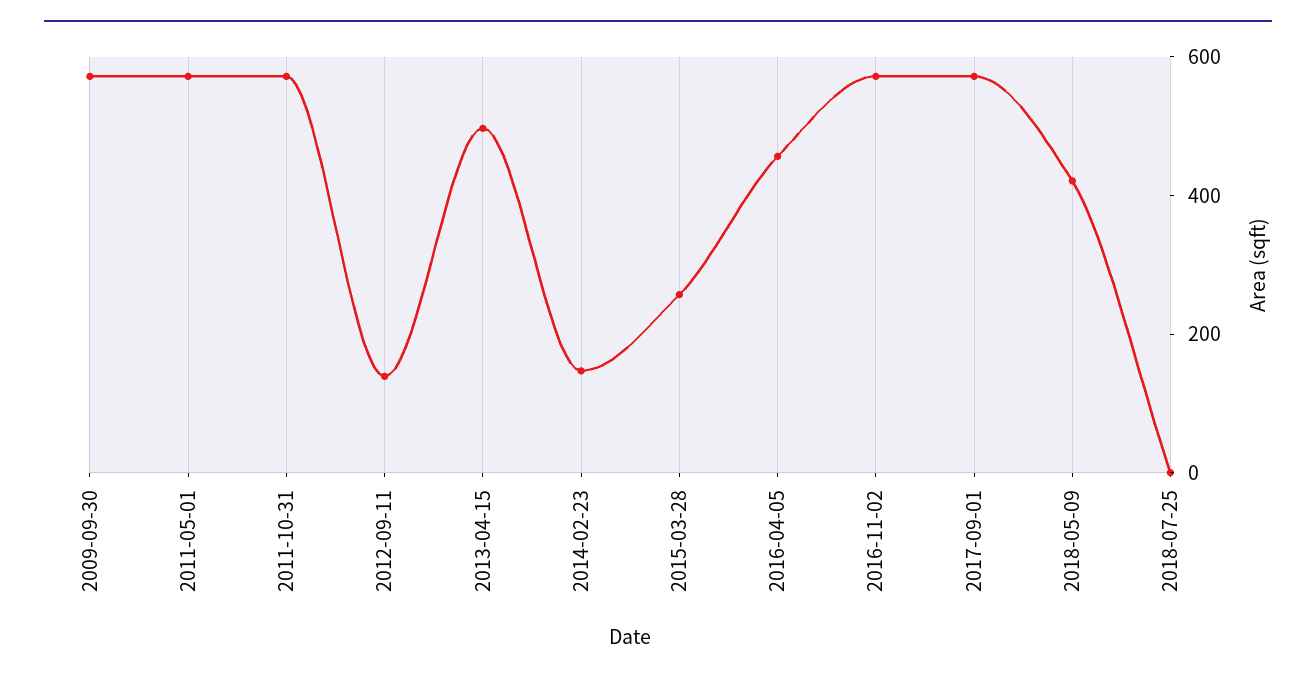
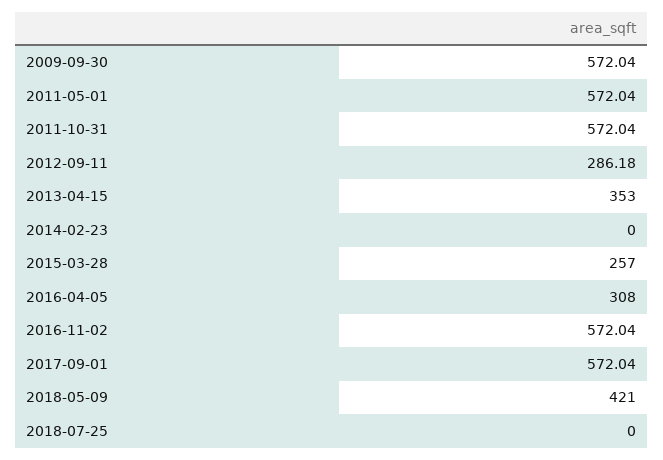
2012-09-11: 150 -> 286.18
2013-04-15: 500 -> 353
2014-02-23: 150 -> 0
2016-04-05: 450 -> 308

